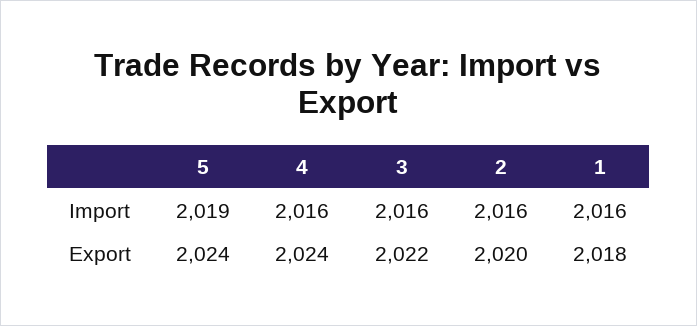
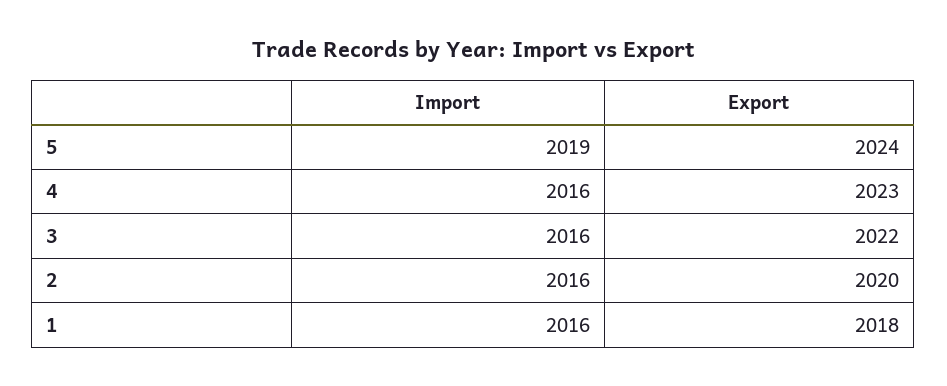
4, Export: 2024 -> 2023

